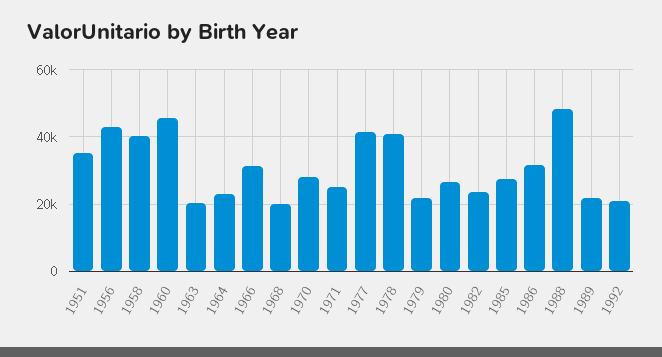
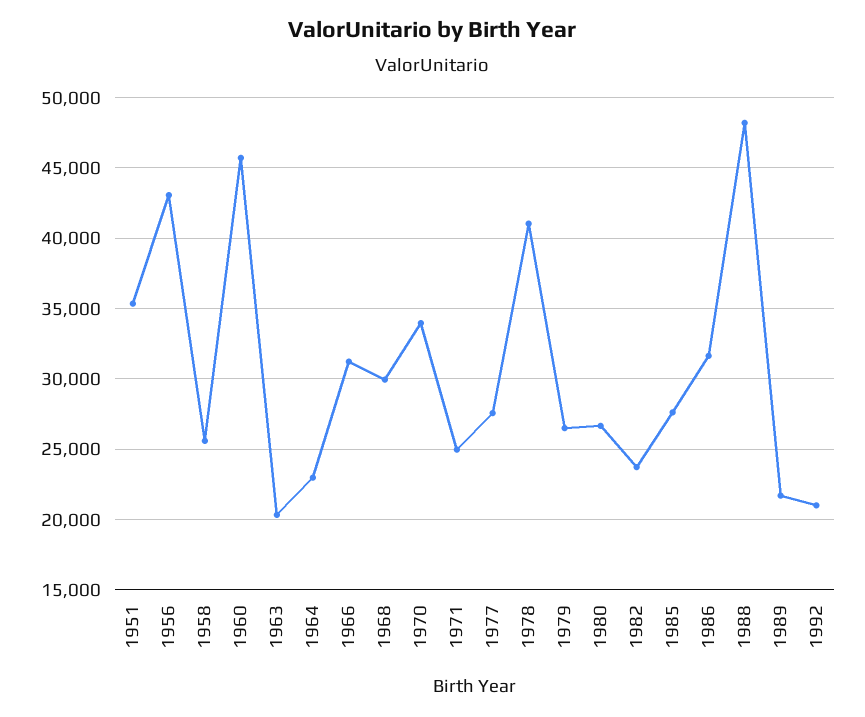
1958: 40000 -> 25500
1968: 20000 -> 30000
1970: 28000 -> 34000
1977: 42000 -> 27500
1979: 22000 -> 26500

